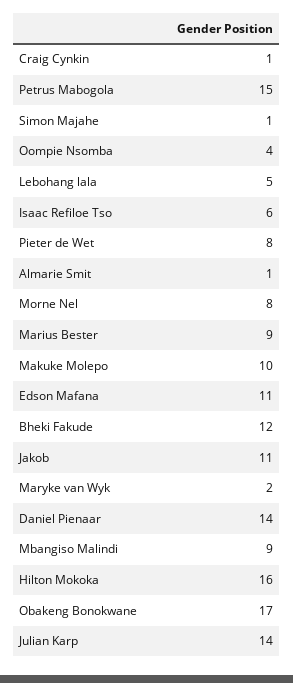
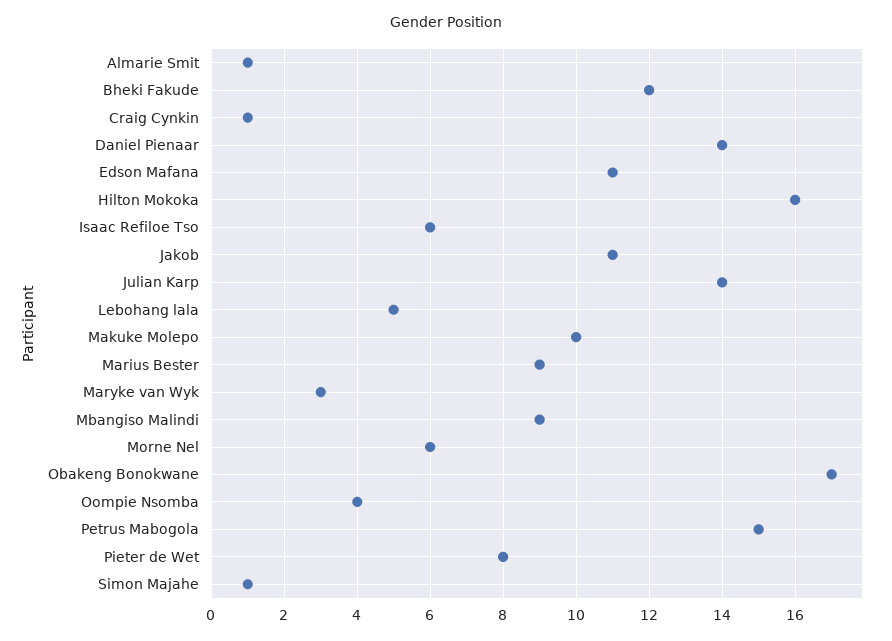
Morne Nel: 8 -> 6
Maryke van Wyk: 2 -> 3

